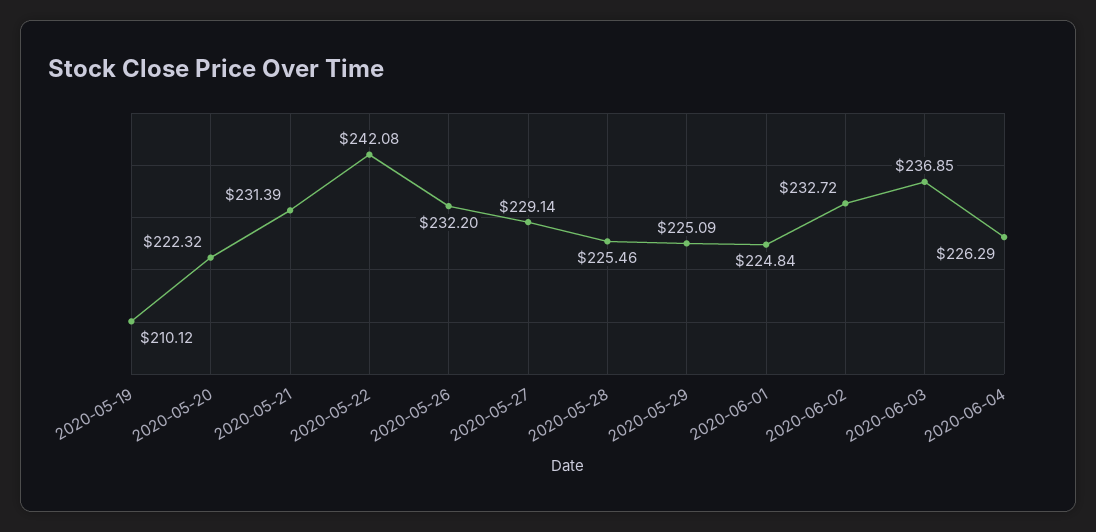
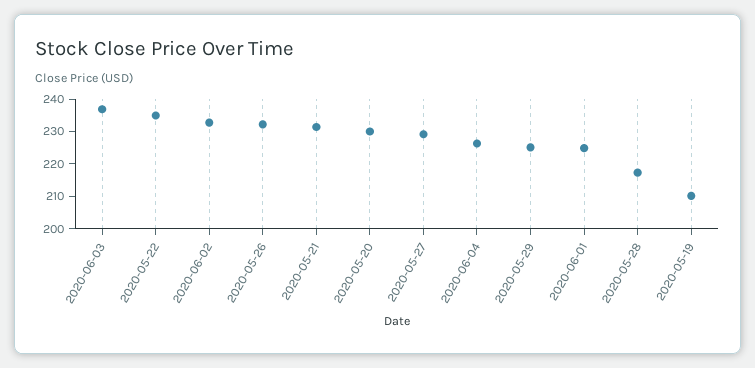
2020-05-20: 222.32 -> 230
2020-05-22: 242.08 -> 235
2020-05-28: 225.46 -> 217.5

